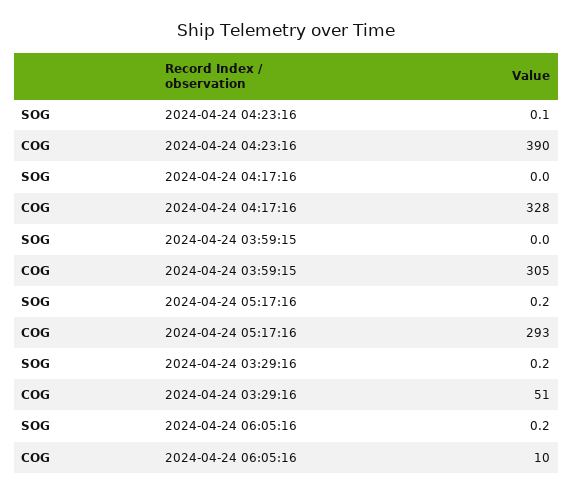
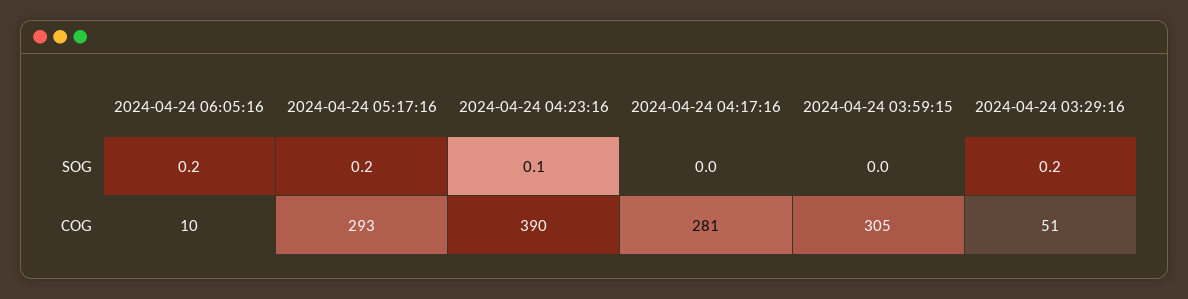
COG, 2024-04-24 04:17:16: 328 -> 281

